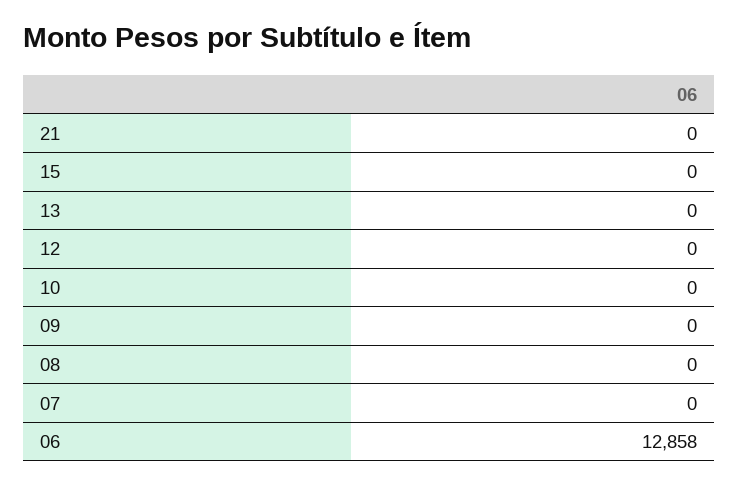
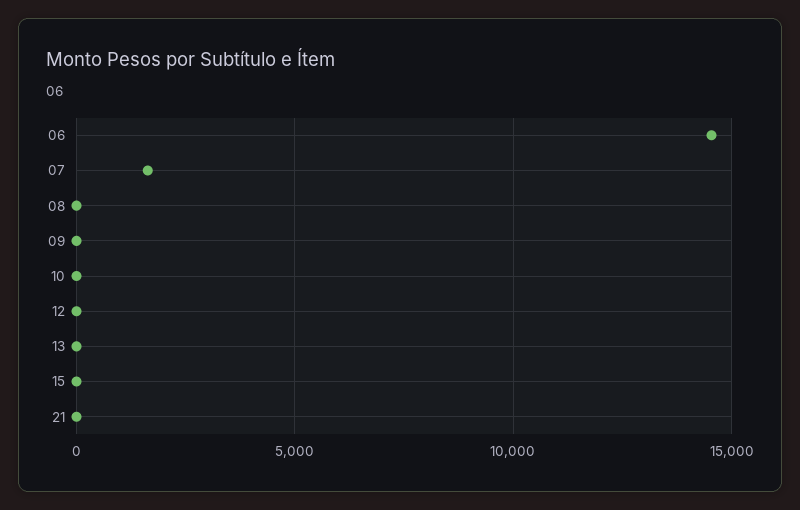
07: 0 -> 1500
06: 12858 -> 14500

